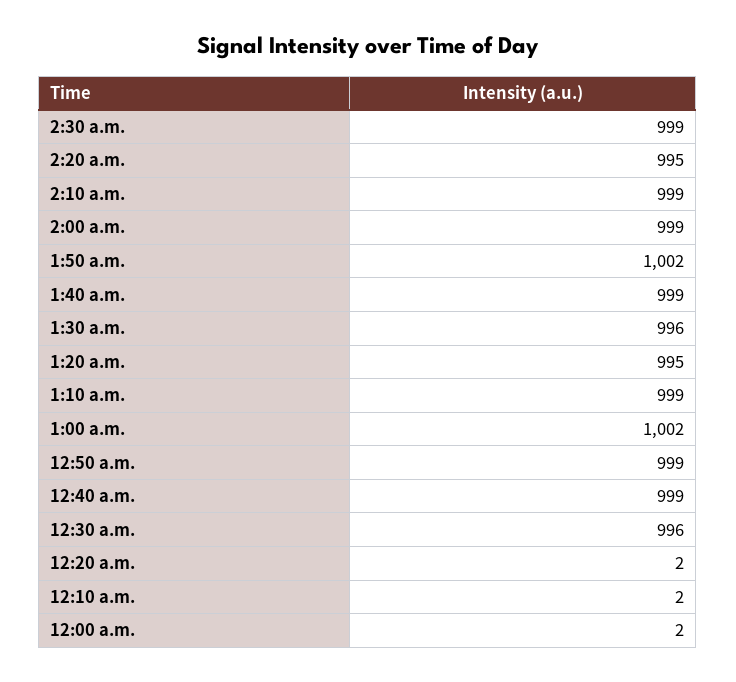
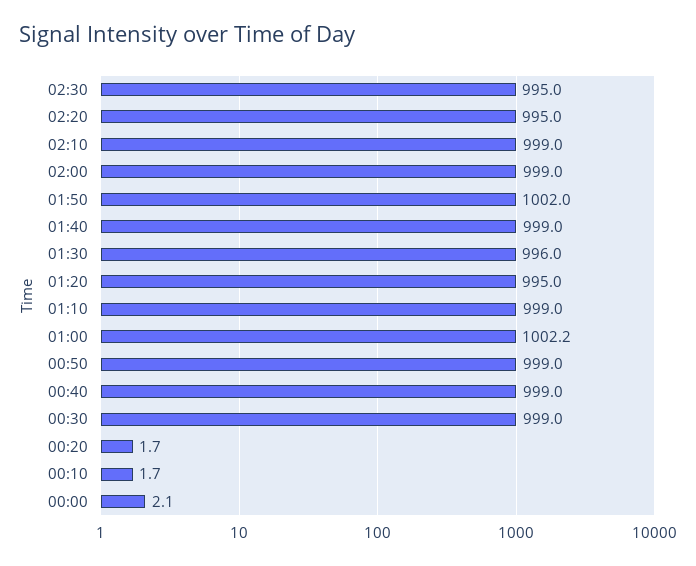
2:30 a.m.: 999 -> 995
12:30 a.m.: 996 -> 999

